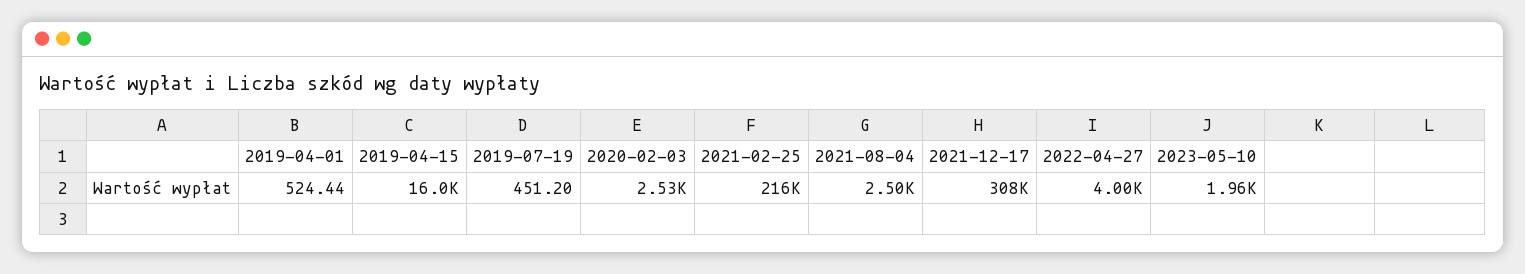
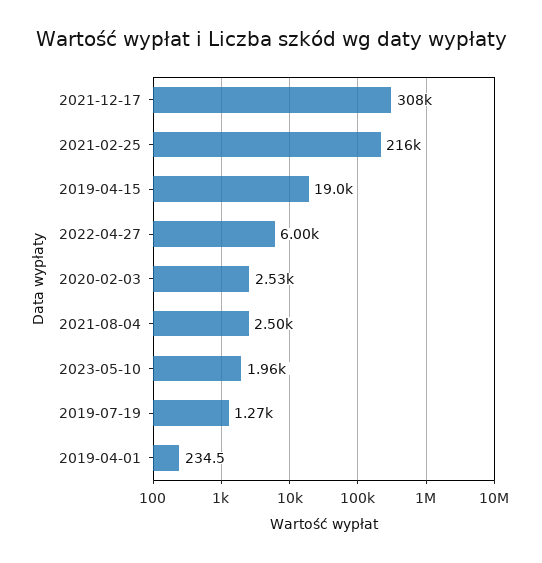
2019-04-01: 524.44 -> 234.5
2019-04-15: 16000 -> 19000
2019-07-19: 451.2 -> 1270
2022-04-27: 4000 -> 6000

